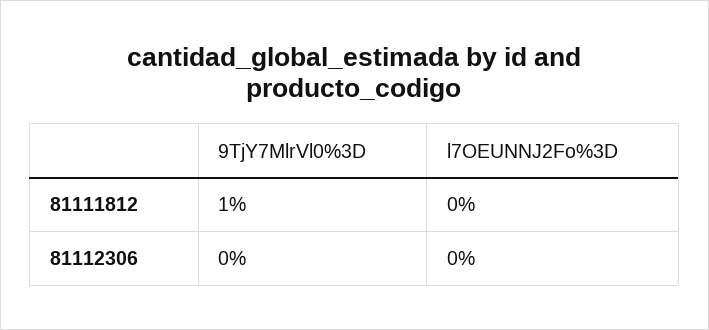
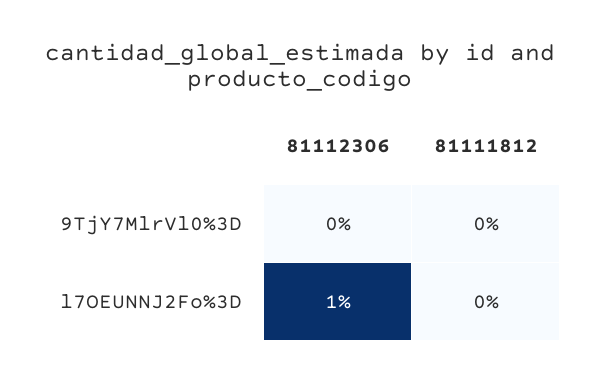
9TjY7MlrVl0%3D, 81111812: 1 -> 0
l7OEUNNJ2Fo%3D, 81112306: 0 -> 1

